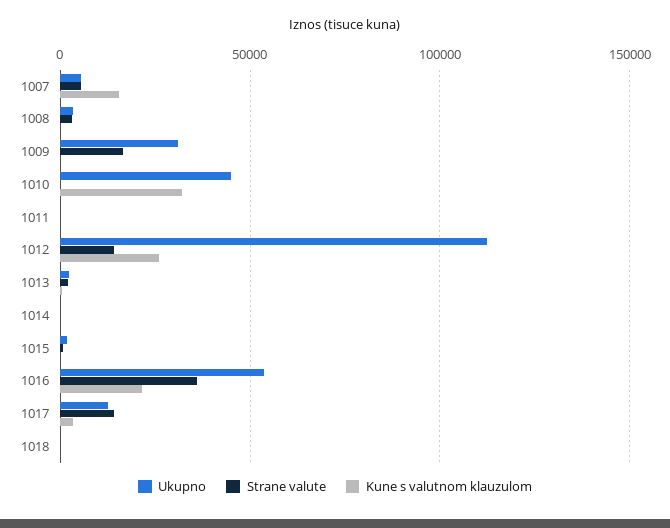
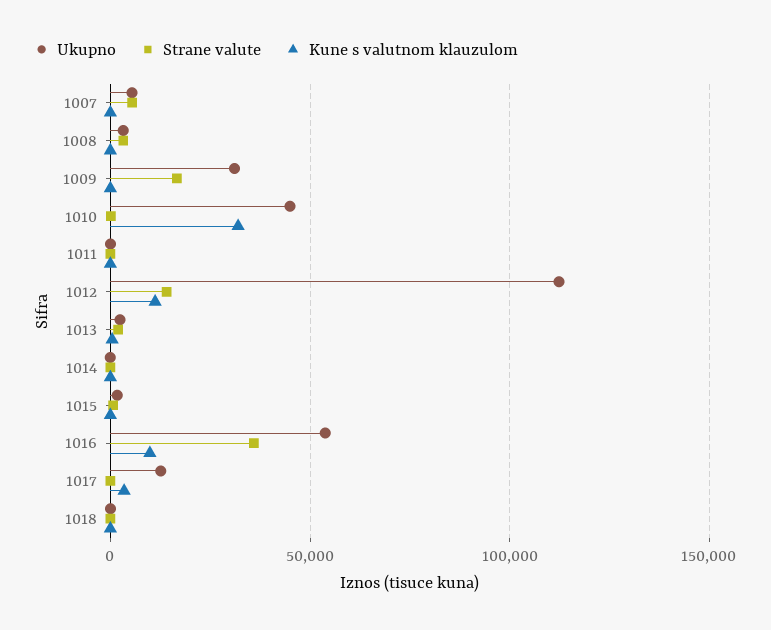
Kune s valutnom klauzulom, 1007: 15000 -> 0
Kune s valutnom klauzulom, 1012: 25000 -> 10000
Kune s valutnom klauzulom, 1016: 20000 -> 10000
Strane valute, 1017: 15000 -> 0

